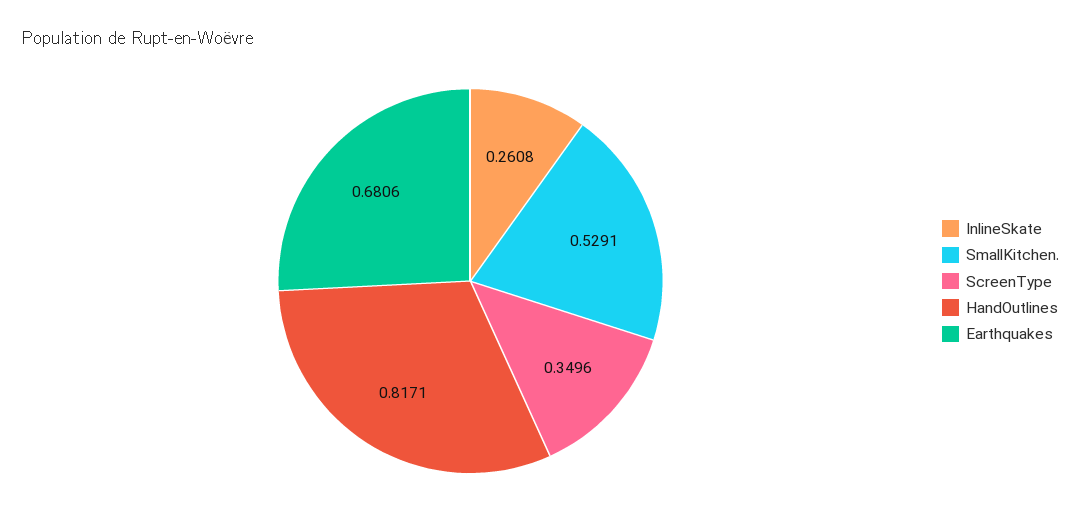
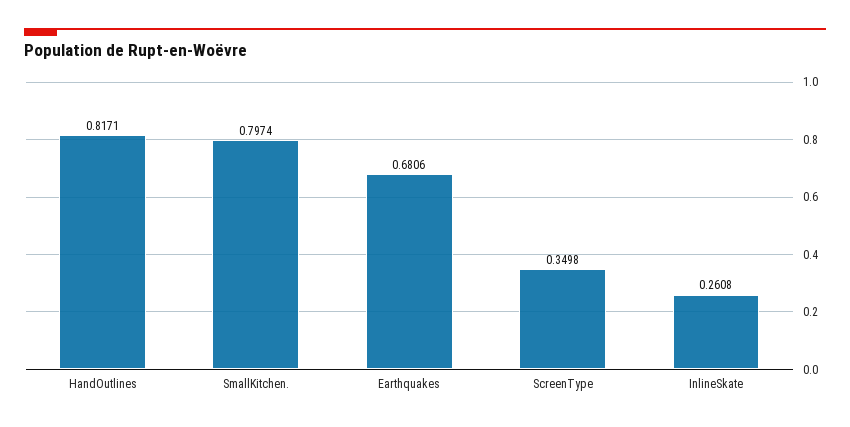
SmallKitchen.: 0.5291 -> 0.7974
ScreenType: 0.3496 -> 0.3498

